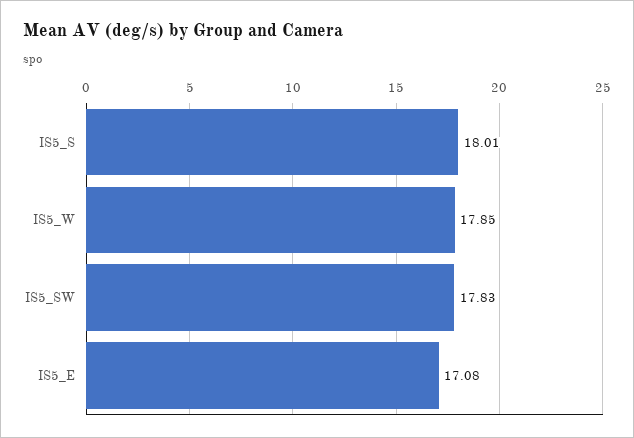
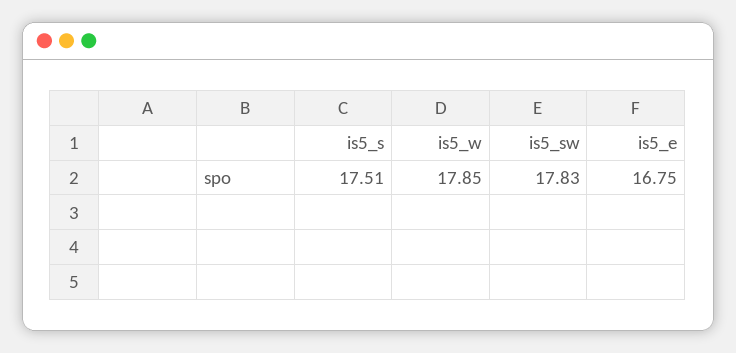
IS5_S: 18.01 -> 17.51
IS5_E: 17.08 -> 16.75

